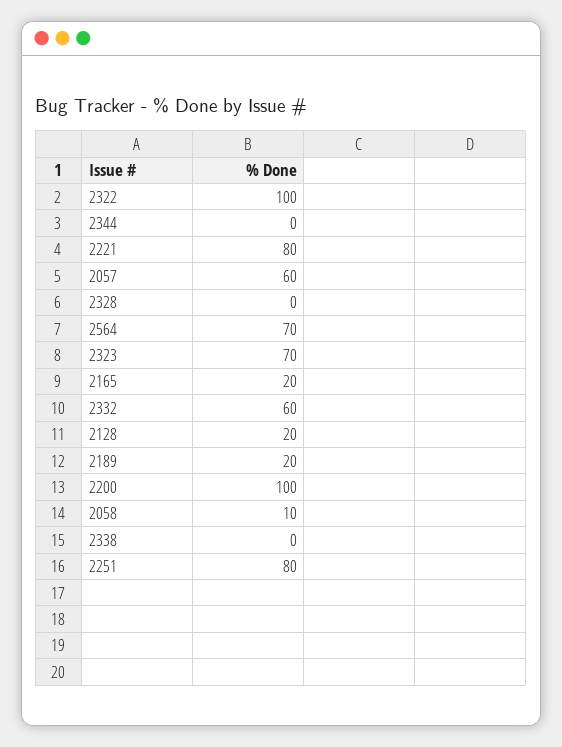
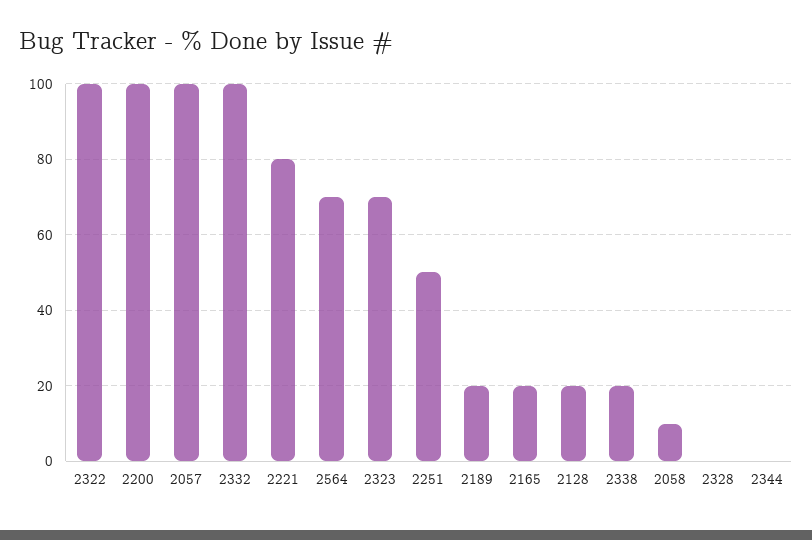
2057: 60 -> 100
2332: 60 -> 100
2338: 0 -> 20
2251: 80 -> 50

